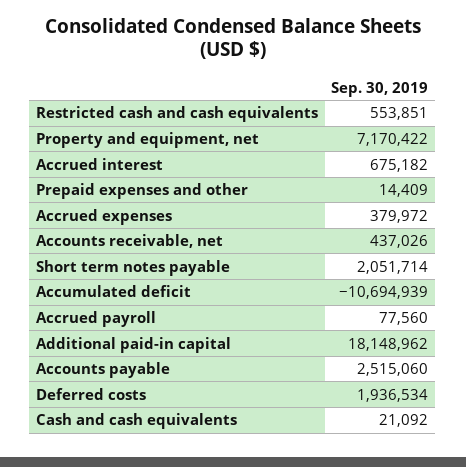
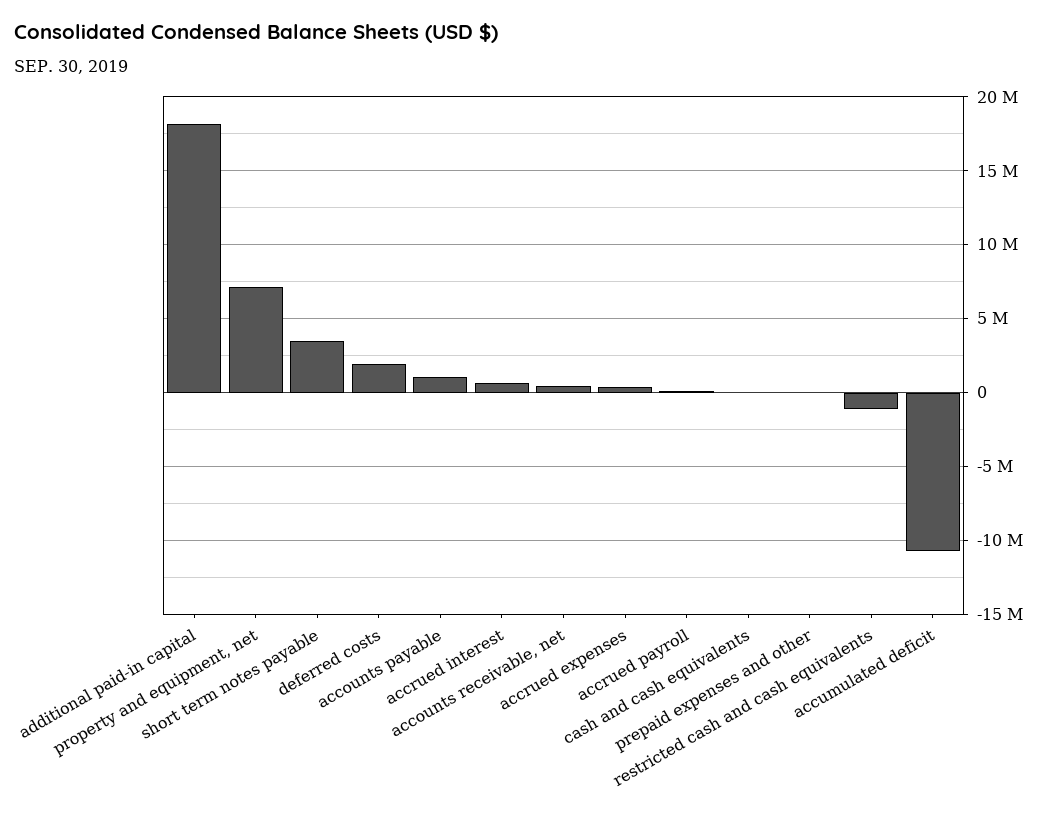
Restricted cash and cash equivalents: 553851 -> -1000000
Short term notes payable: 2051714 -> 3500000
Accounts payable: 2515060 -> 1000000

